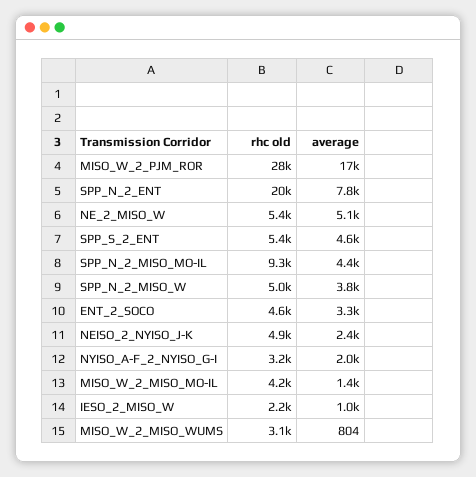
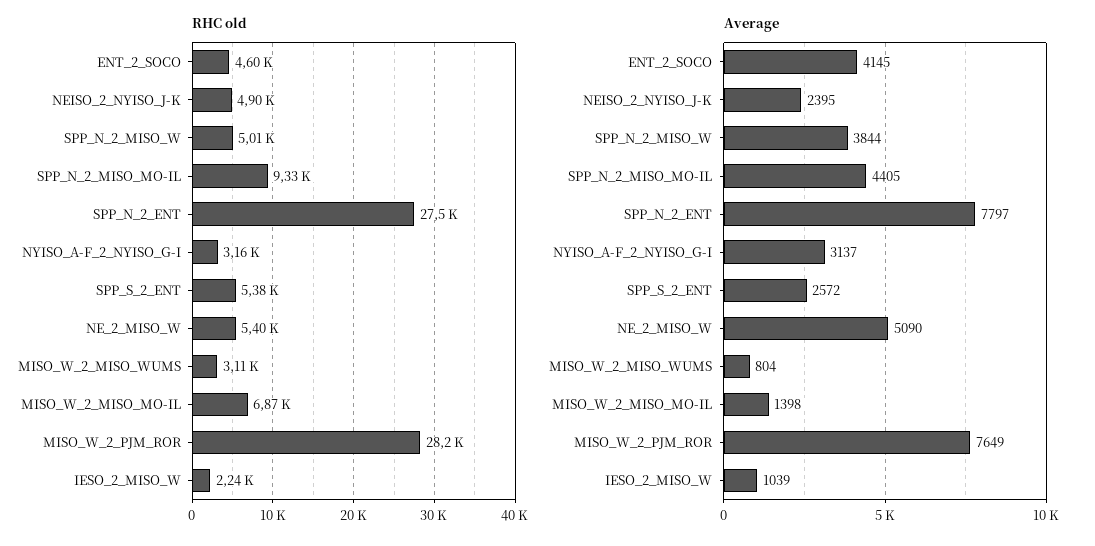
average, MISO_W_2_PJM_ROR: 17000 -> 7649
rhc old, SPP_N_2_ENT: 20000 -> 27500
average, SPP_S_2_ENT: 4600 -> 2572
average, ENT_2_SOCO: 3300 -> 4145
average, NYISO_A-F_2_NYISO_G-I: 2000 -> 3137
rhc old, MISO_W_2_MISO_MO-IL: 4200 -> 6870

